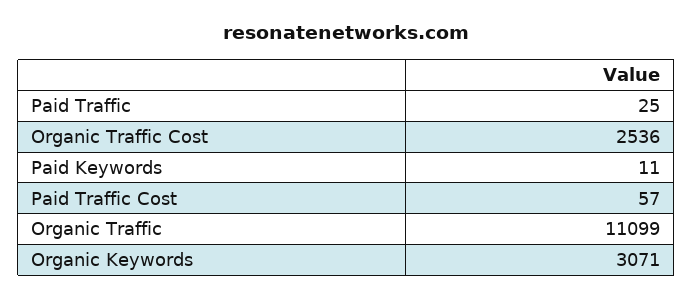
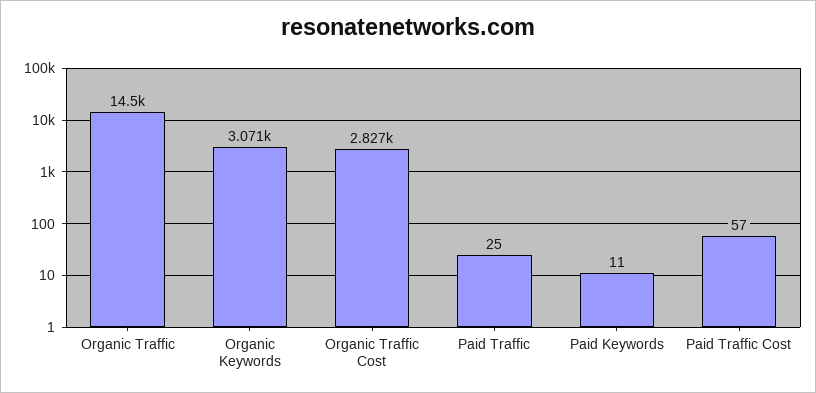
Organic Traffic Cost: 2536 -> 2827
Organic Traffic: 11099 -> 14500

